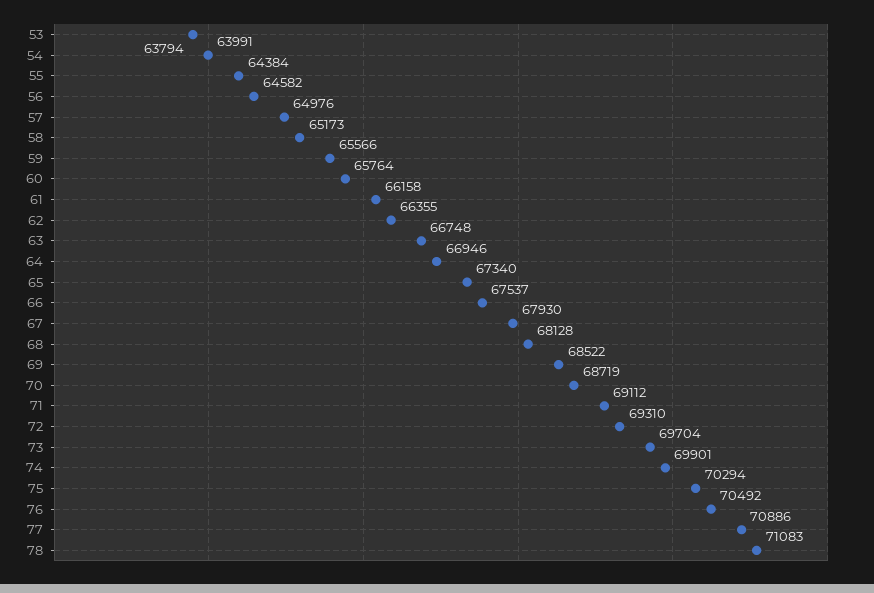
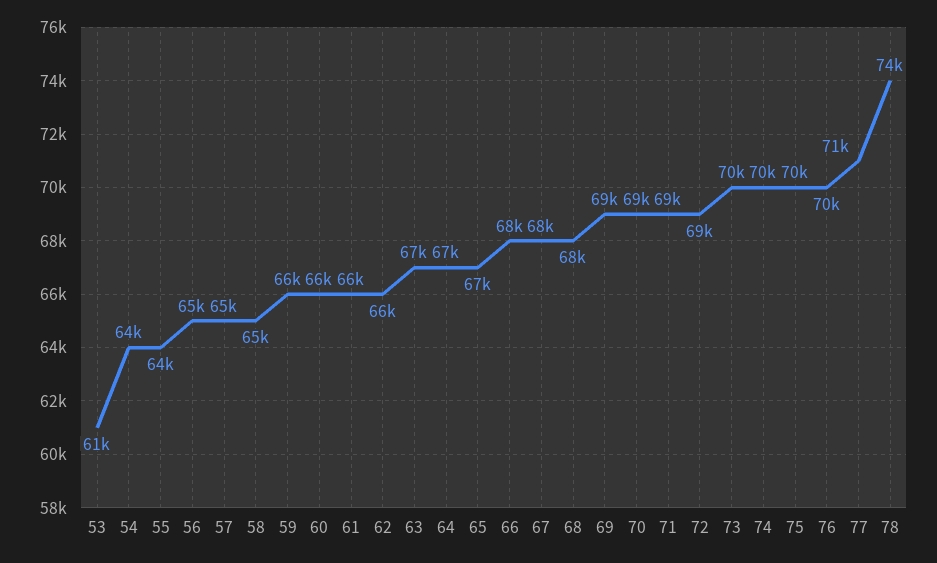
53: 63794 -> 61000
78: 71083 -> 74000

